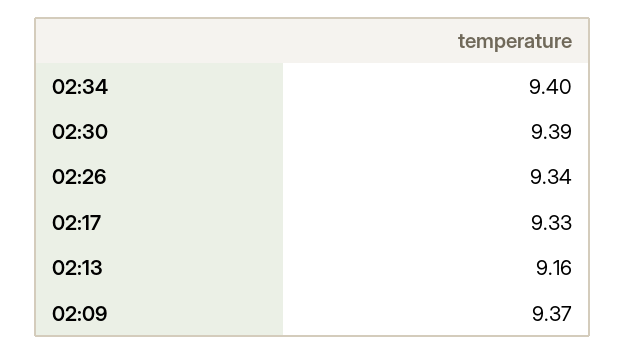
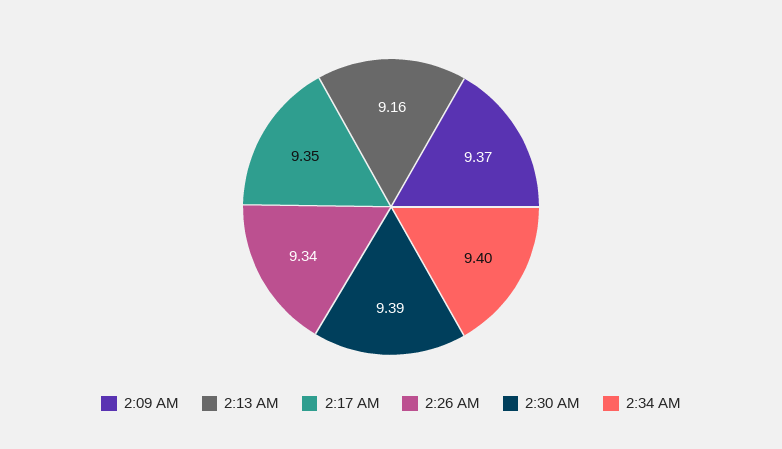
02:17: 9.33 -> 9.35

